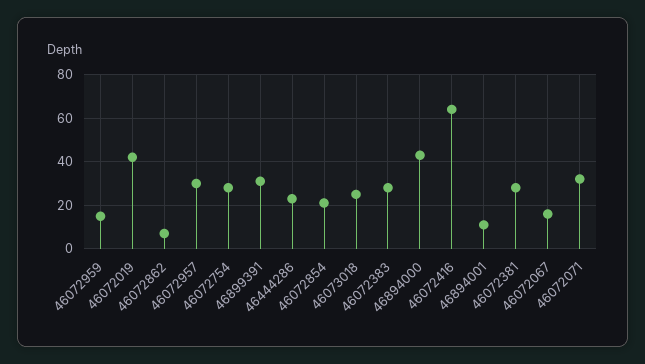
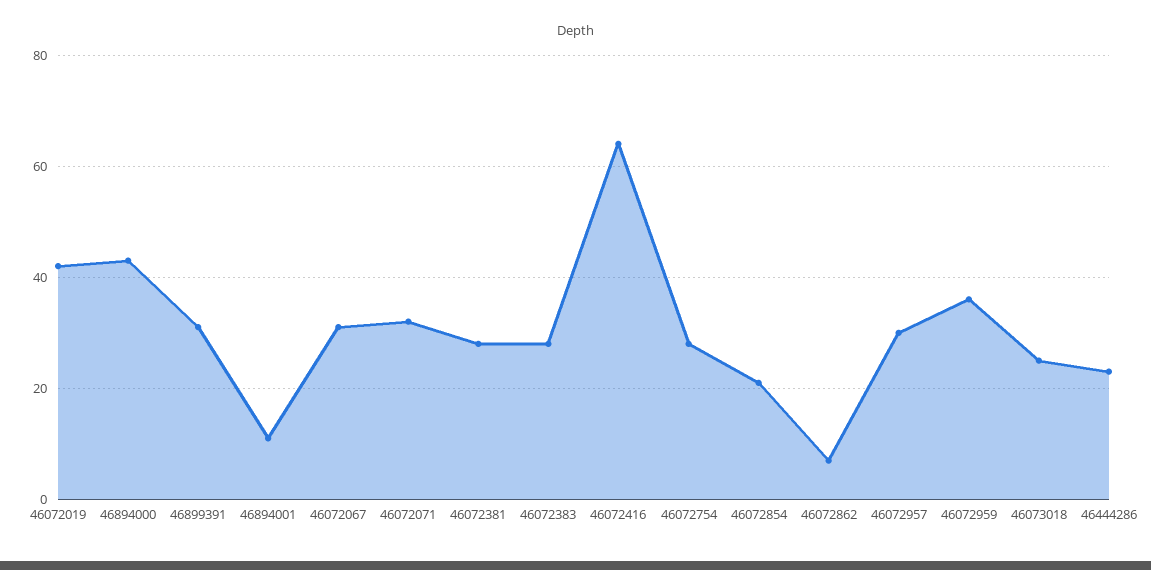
46072959: 15 -> 35
46072067: 15 -> 30

